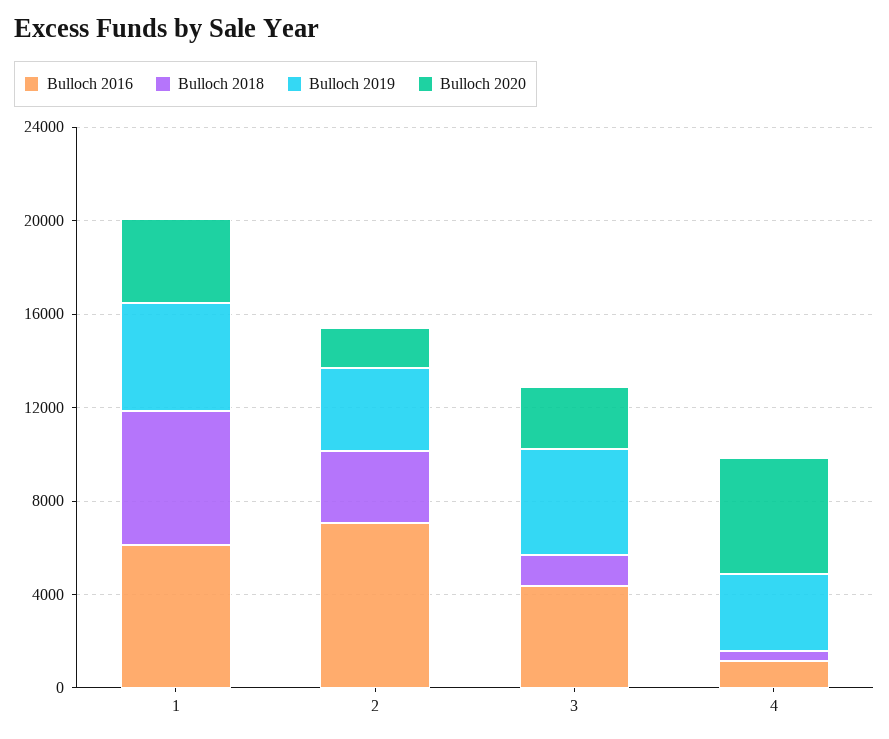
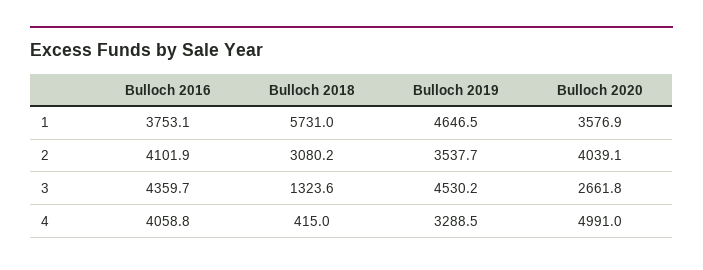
Bulloch 2016, 1: 6000 -> 3753.1
Bulloch 2016, 2: 7000 -> 4101.9
Bulloch 2020, 2: 2000 -> 4039.1
Bulloch 2016, 4: 1000 -> 4058.8

